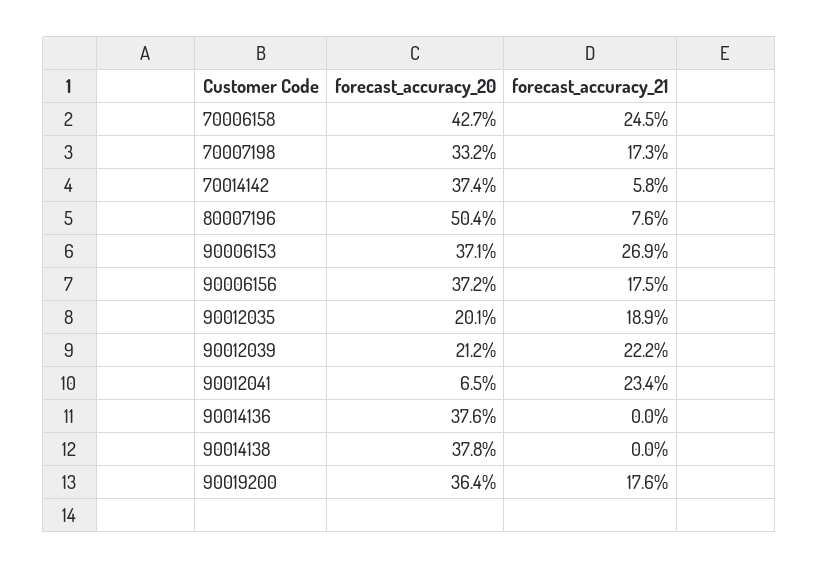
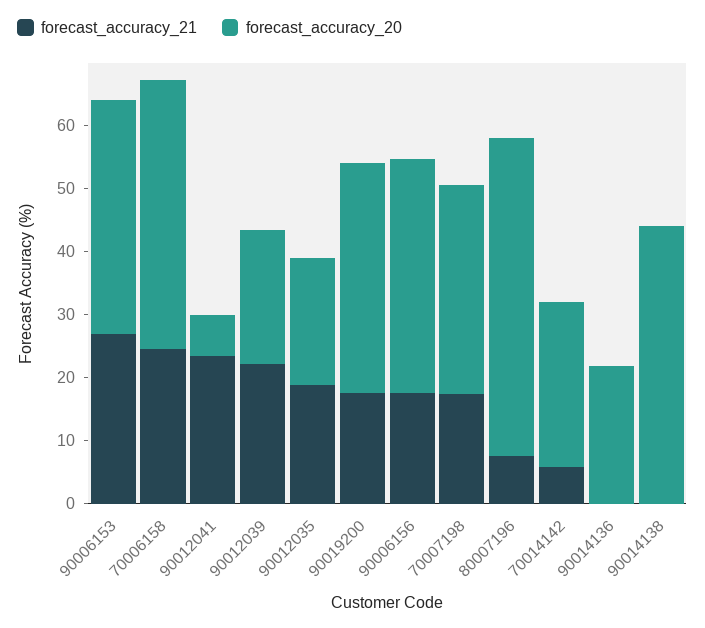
forecast_accuracy_20, 70014142: 37.4 -> 26
forecast_accuracy_20, 90014136: 37.6 -> 22
forecast_accuracy_20, 90014138: 37.8 -> 44

